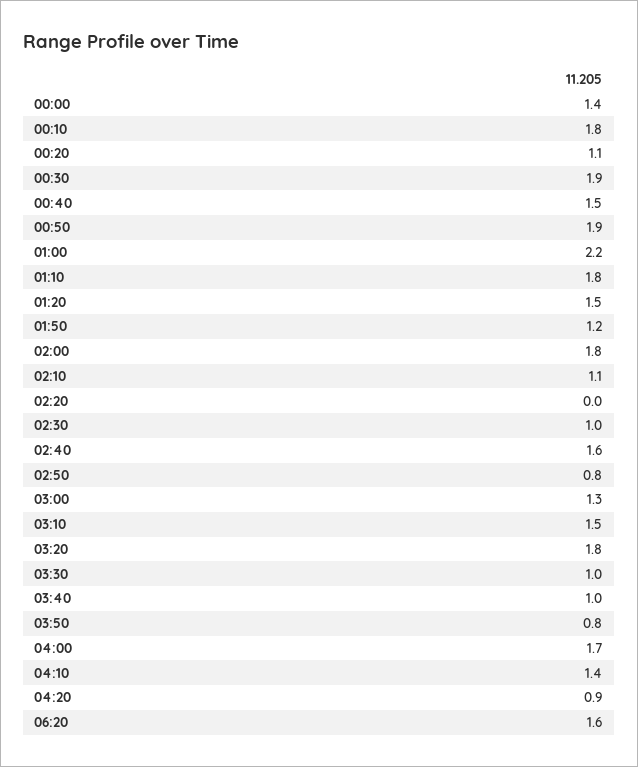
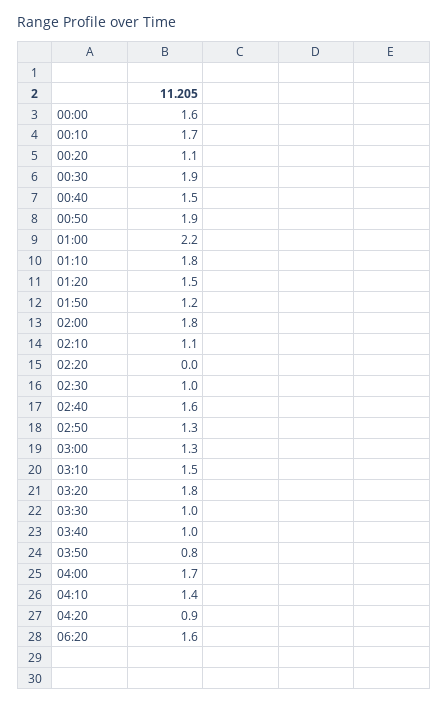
00:00: 1.4 -> 1.6
00:10: 1.8 -> 1.7
02:50: 0.8 -> 1.3

